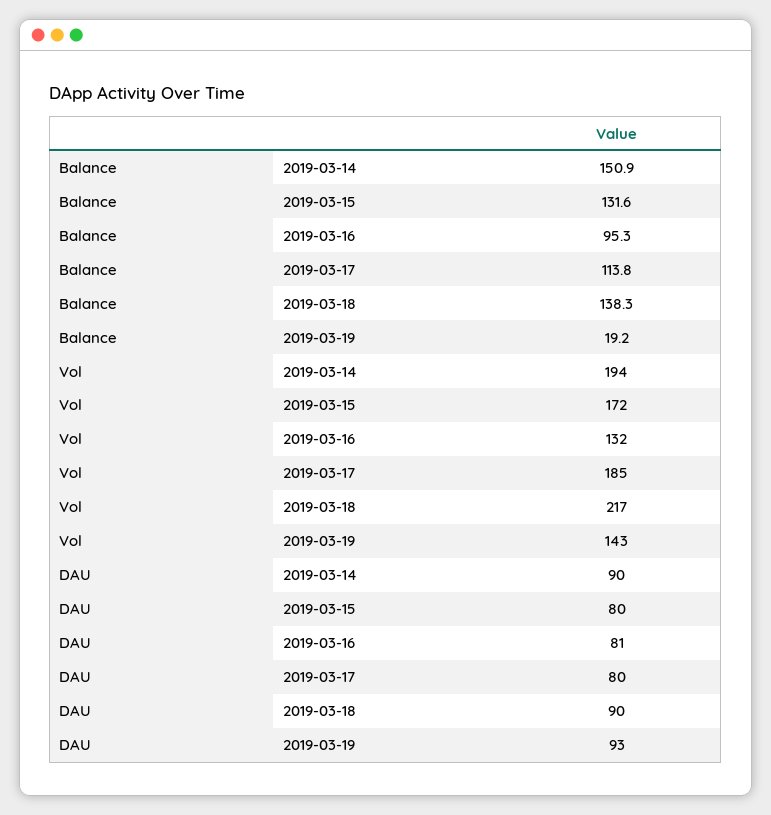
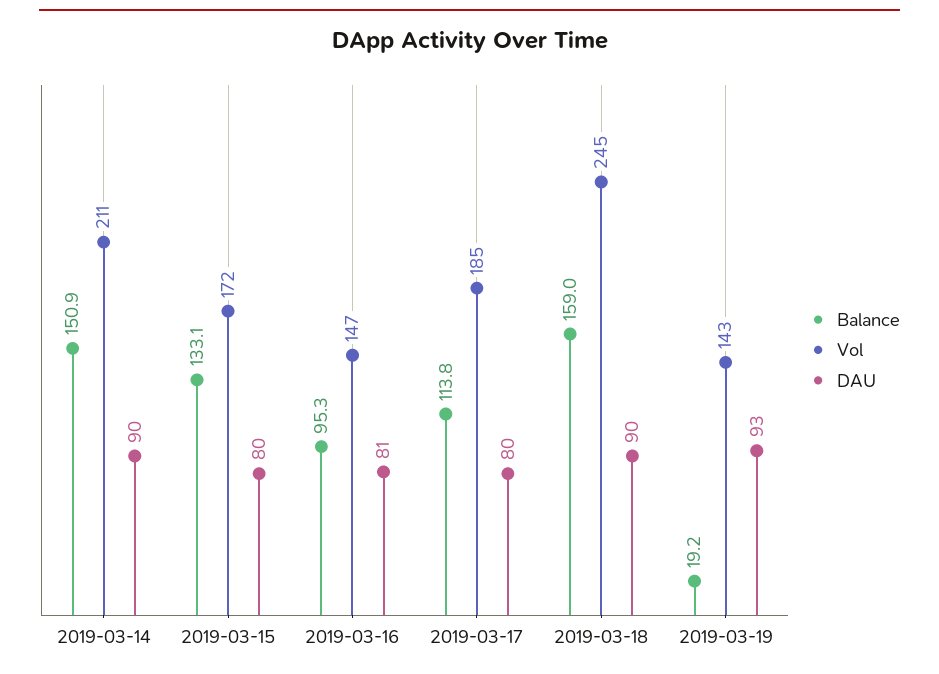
Balance, 2019-03-15: 131.6 -> 133.1
Balance, 2019-03-18: 138.3 -> 159
Vol, 2019-03-14: 194 -> 211
Vol, 2019-03-16: 132 -> 147
Vol, 2019-03-18: 217 -> 245

